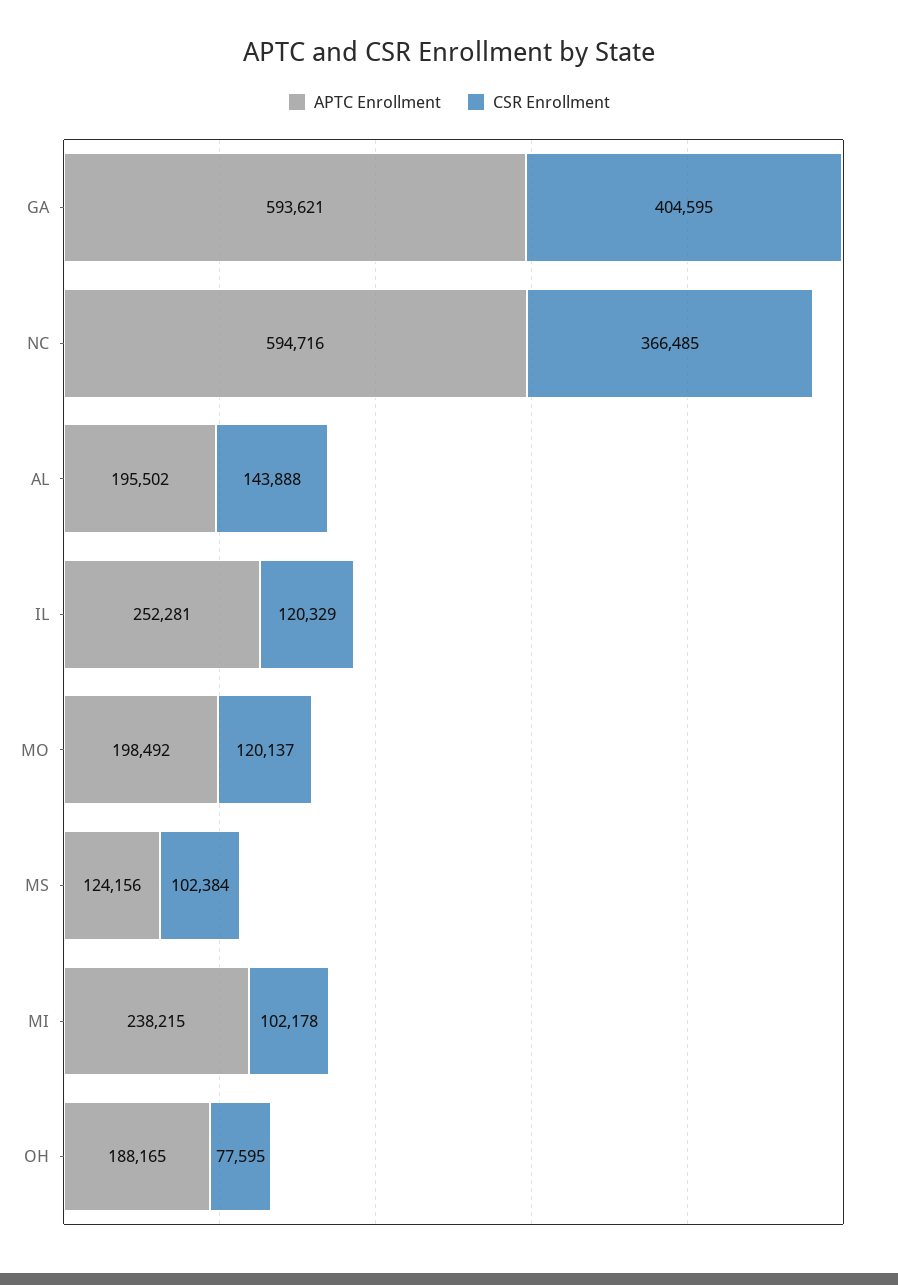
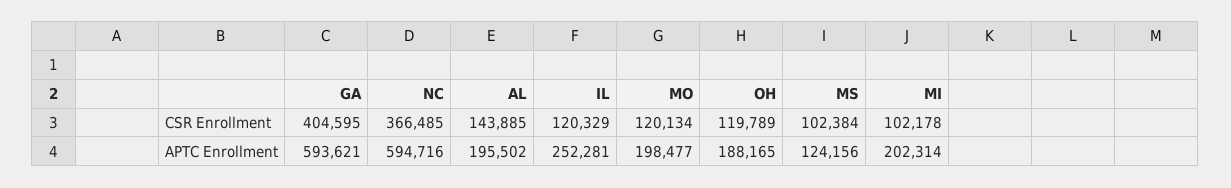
CSR Enrollment, AL: 143888 -> 143885
APTC Enrollment, MO: 198492 -> 198477
CSR Enrollment, MO: 120137 -> 120134
APTC Enrollment, MI: 238215 -> 202314
CSR Enrollment, OH: 77595 -> 119789

